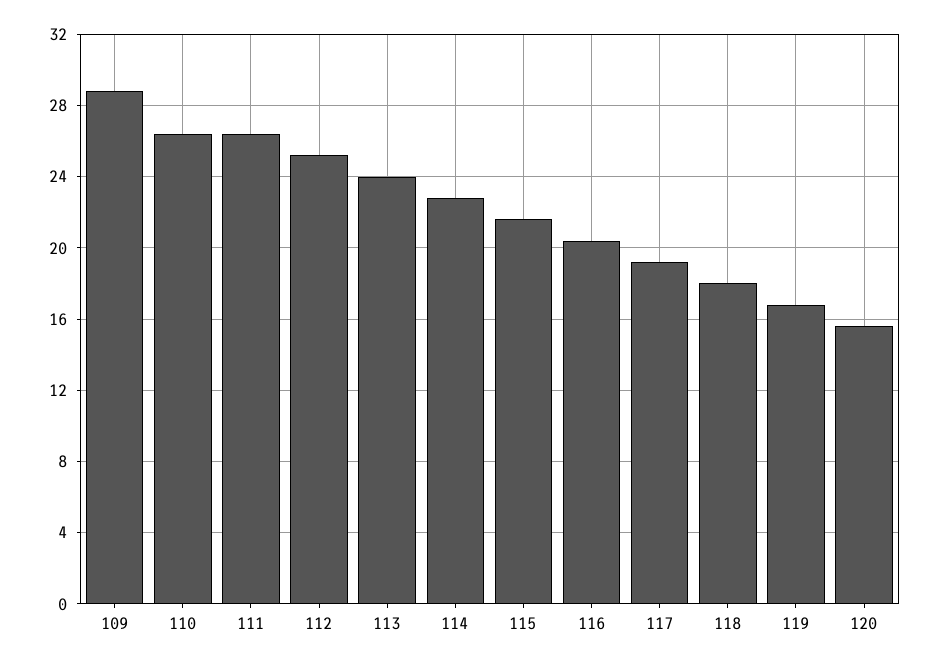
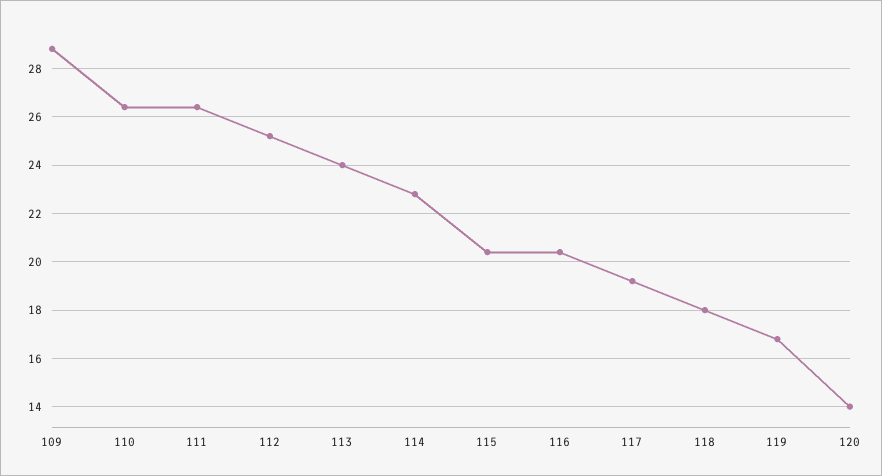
115: 21.5 -> 20.5
120: 15.5 -> 14

